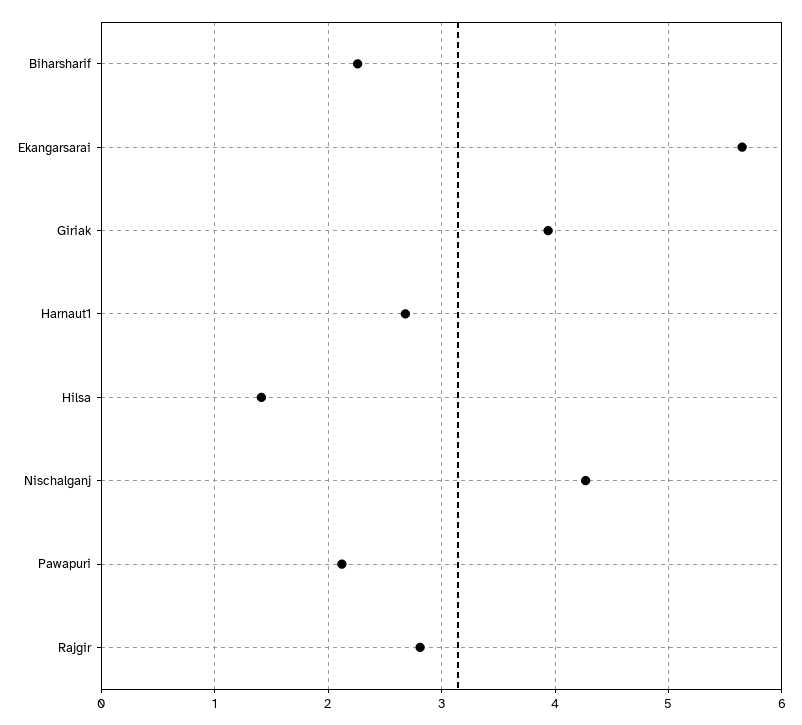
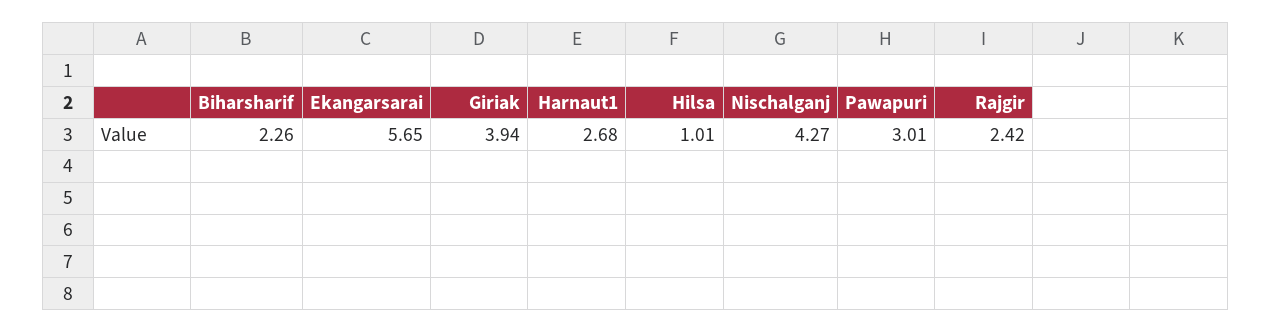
Hilsa: 1.4 -> 1.01
Pawapuri: 2.1 -> 3.01
Rajgir: 2.8 -> 2.42

